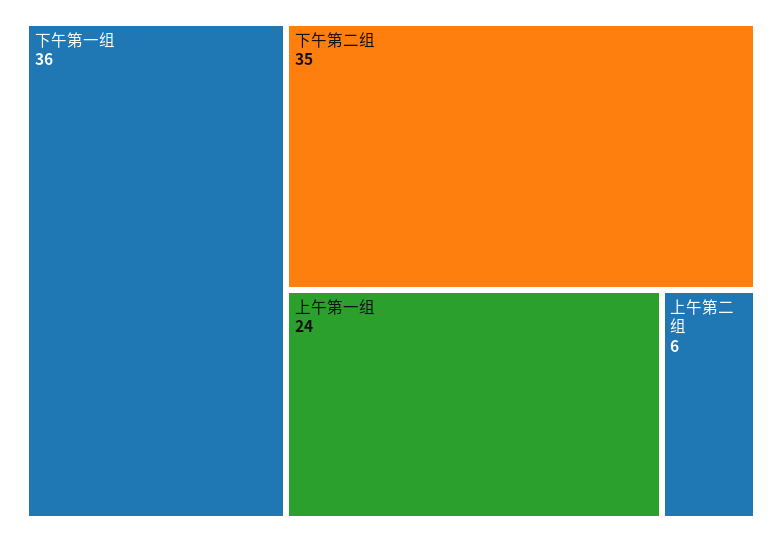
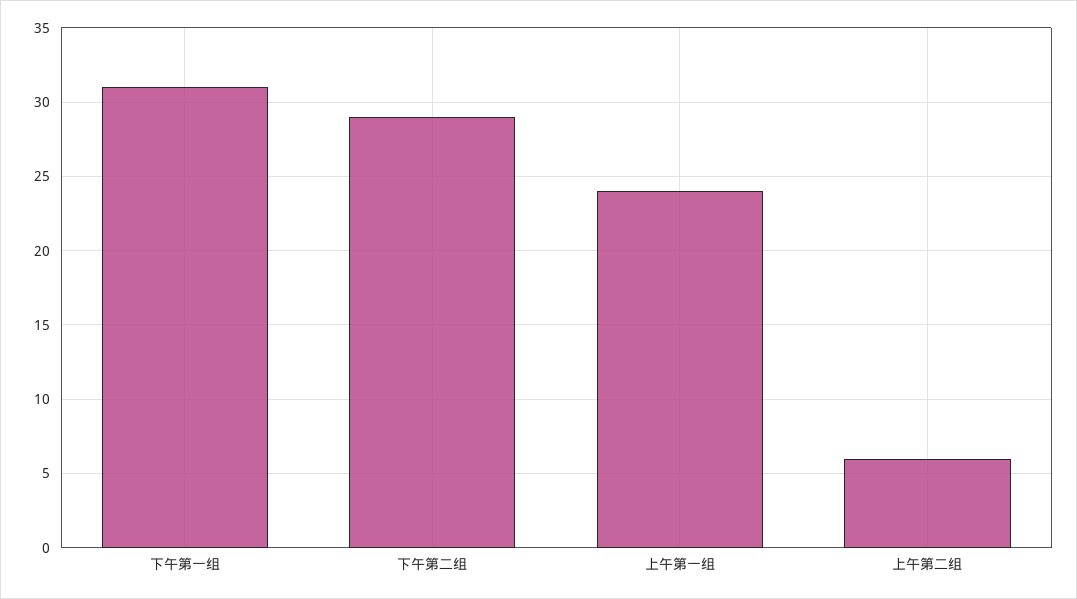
下午第一组: 36 -> 31
下午第二组: 35 -> 29

